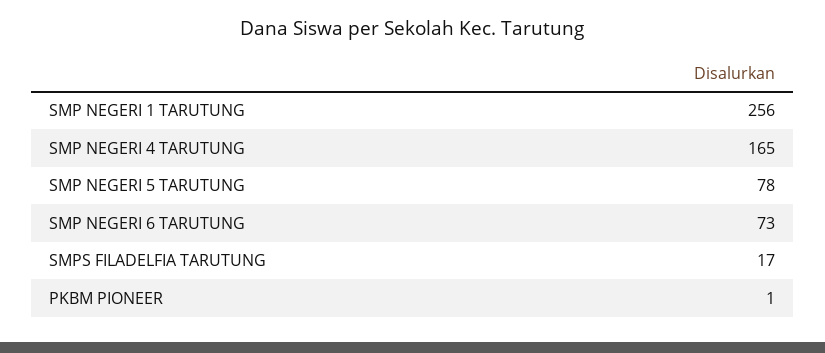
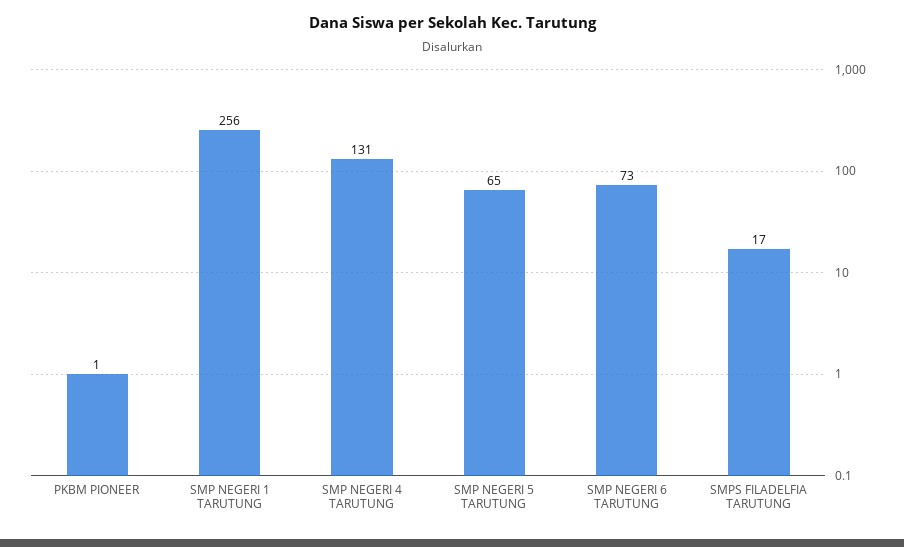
SMP NEGERI 4 TARUTUNG: 165 -> 131
SMP NEGERI 5 TARUTUNG: 78 -> 65

